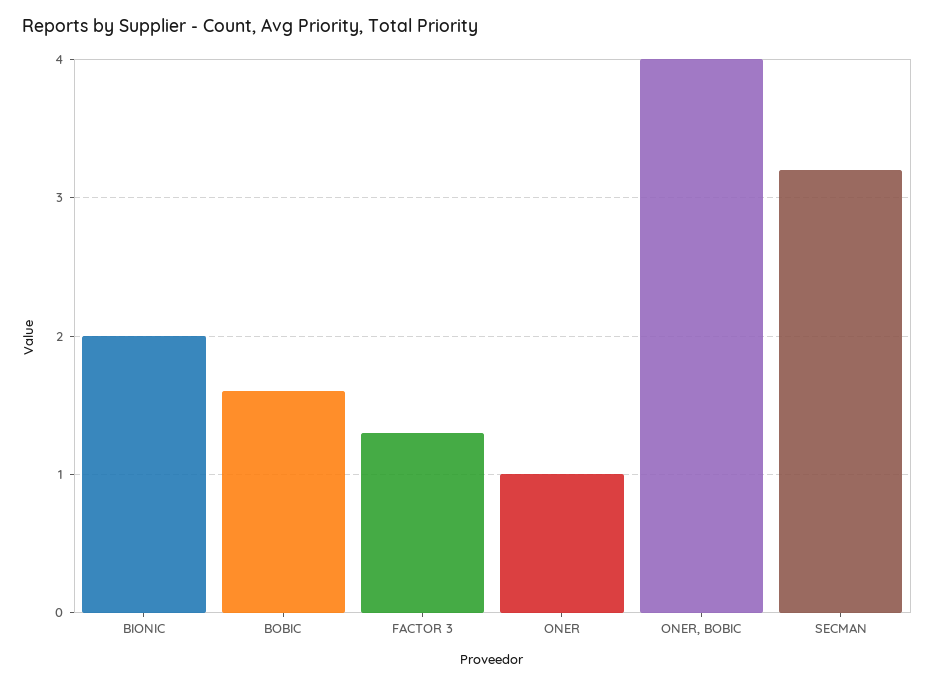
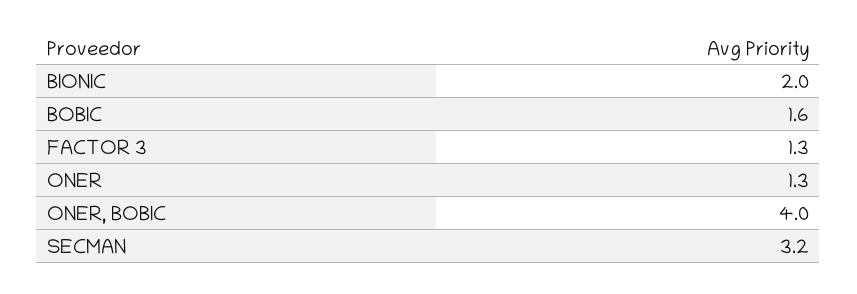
ONER: 1 -> 1.3

